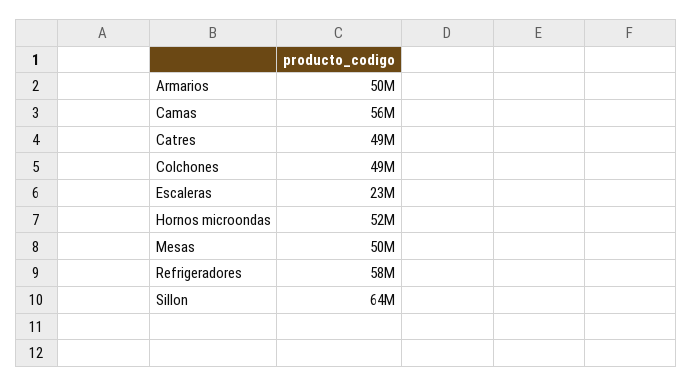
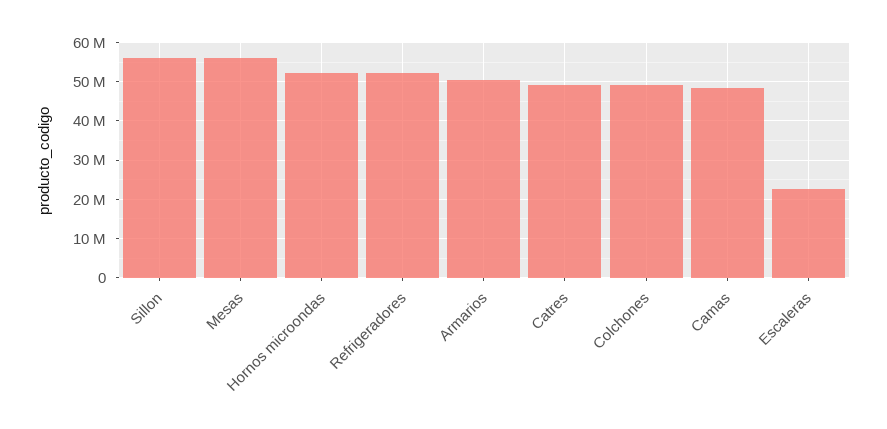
Camas: 56000000 -> 48000000
Mesas: 50000000 -> 56000000
Refrigeradores: 58000000 -> 52000000
Sillon: 64000000 -> 56000000

